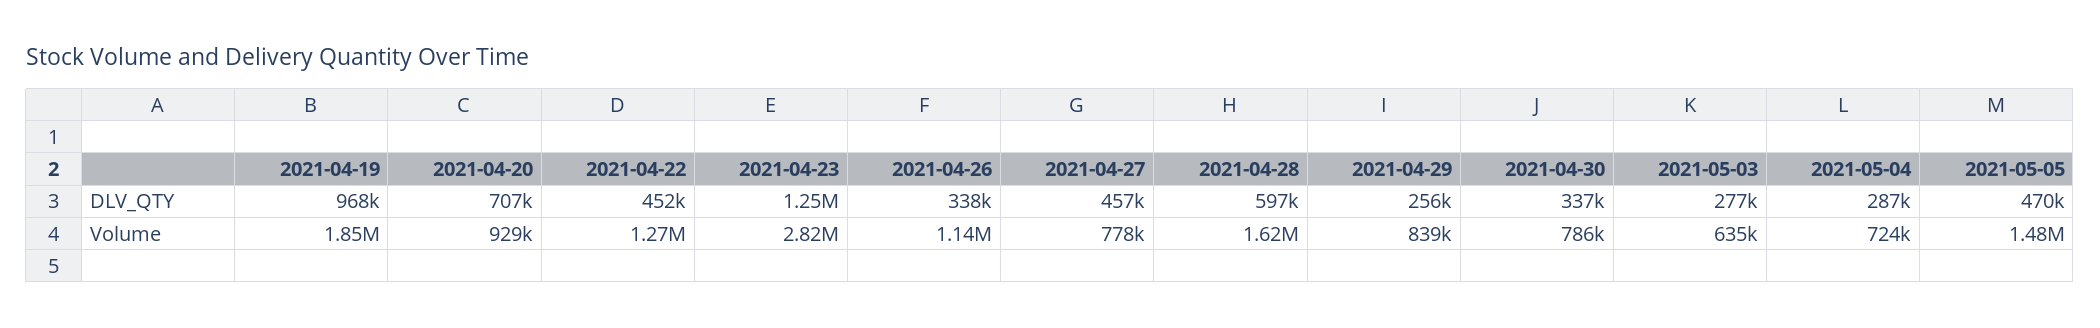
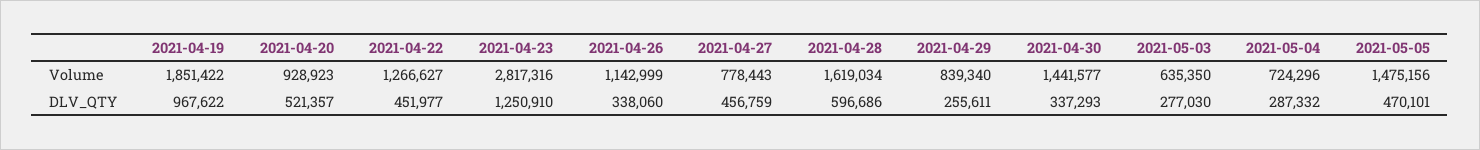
2021-04-20, DLV_QTY: 707000 -> 521357
2021-04-30, Volume: 786000 -> 1441577

